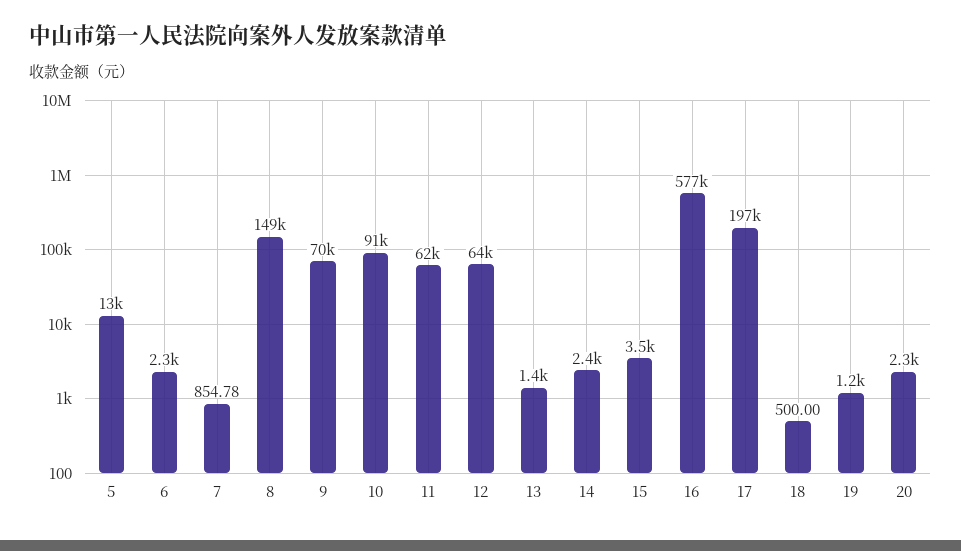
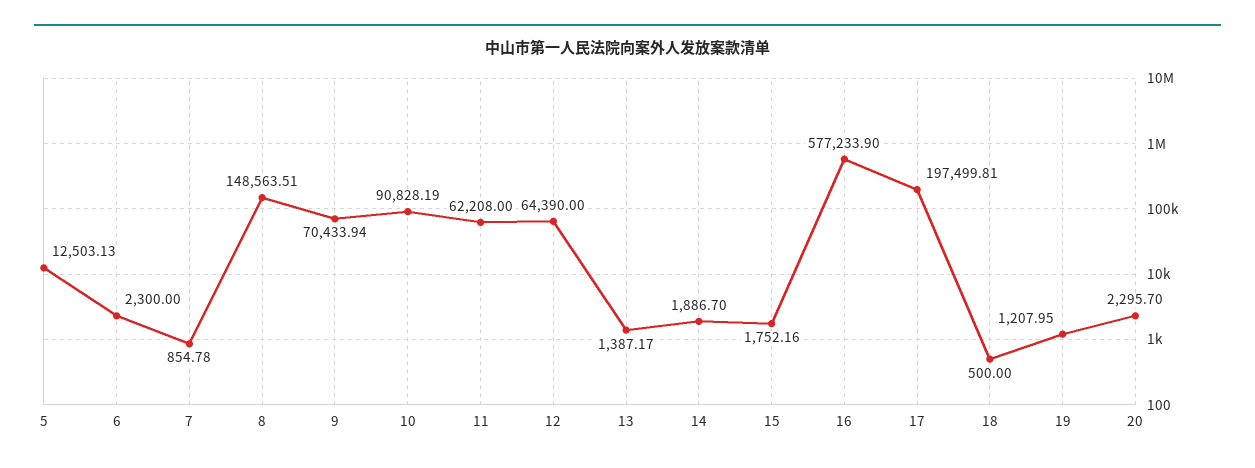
14: 2400 -> 1886.7
15: 3500 -> 1752.16

